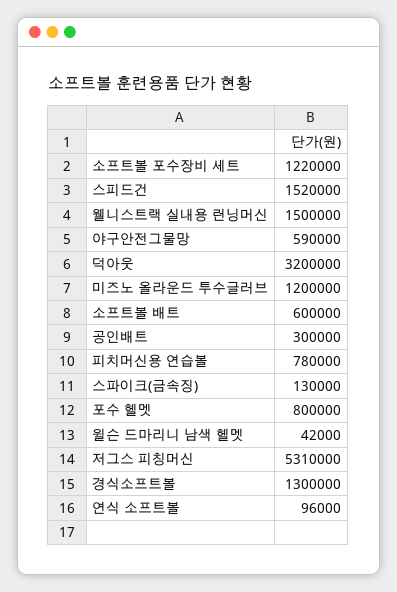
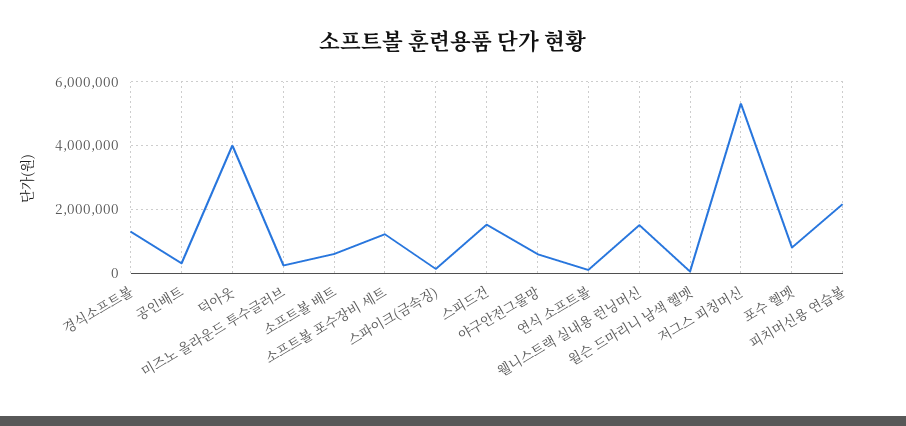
덕아웃: 3200000 -> 4000000
미즈노 올라운드 투수글러브: 1200000 -> 200000
피치머신용 연습볼: 780000 -> 2200000

